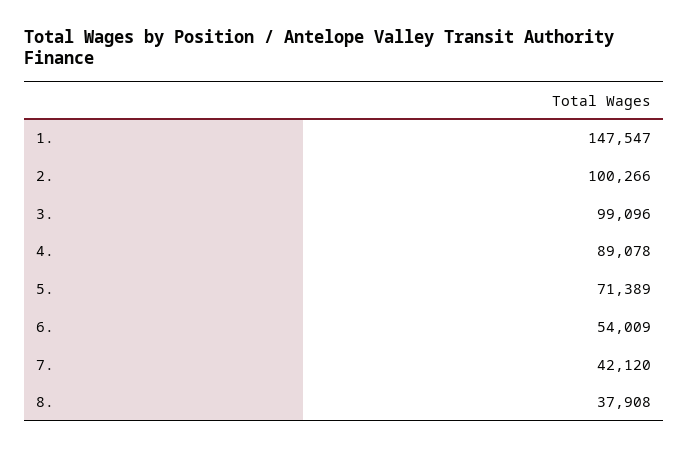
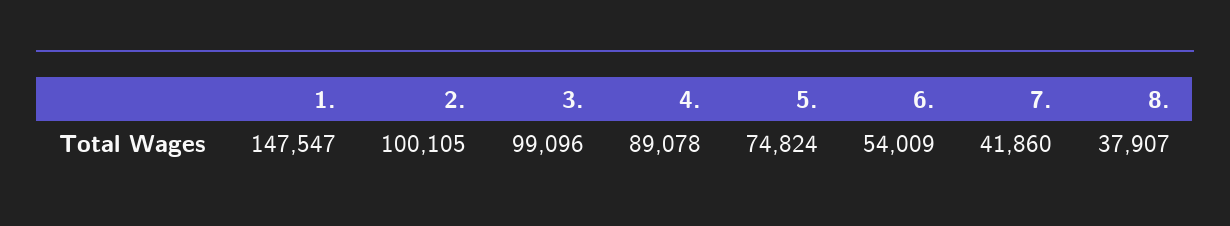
2.: 100266 -> 100105
5.: 71389 -> 74824
7.: 42120 -> 41860
8.: 37908 -> 37907

